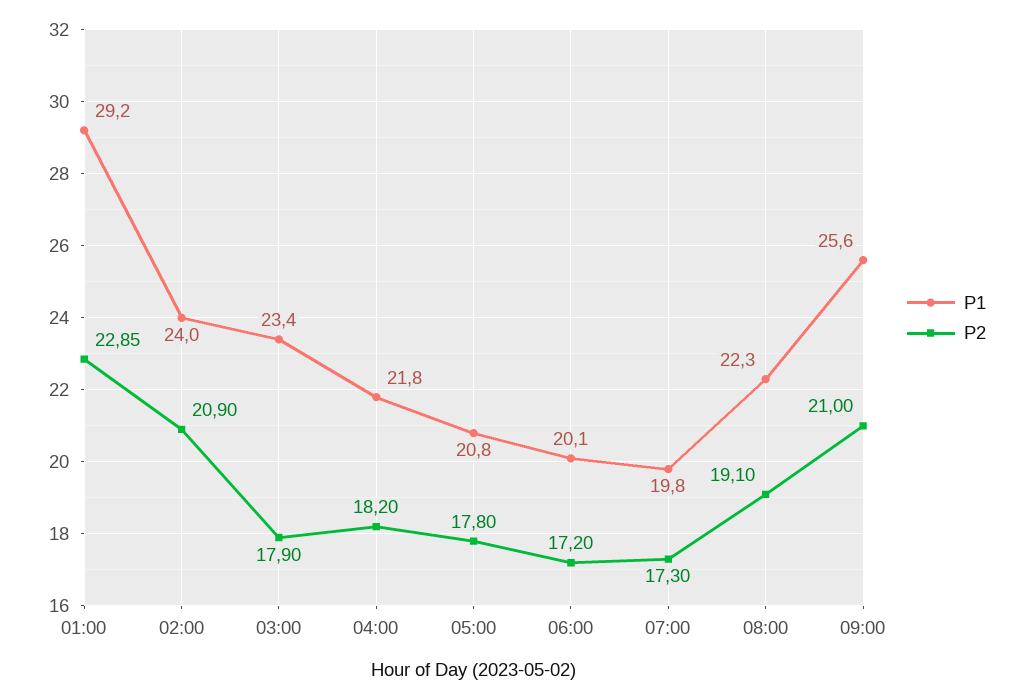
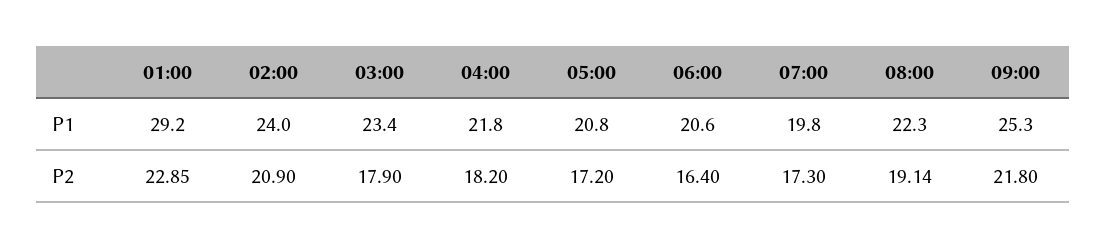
P2, 05:00: 17.8 -> 17.2
P1, 06:00: 20.1 -> 20.6
P2, 06:00: 17.2 -> 16.4
P2, 08:00: 19.1 -> 19.14
P1, 09:00: 25.6 -> 25.3
P2, 09:00: 21 -> 21.8

